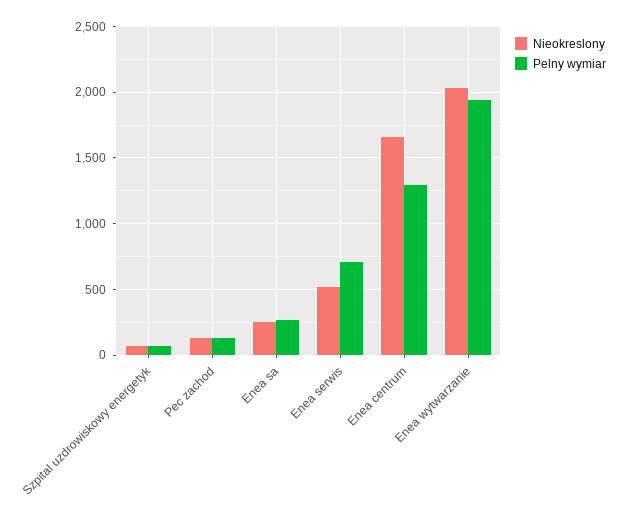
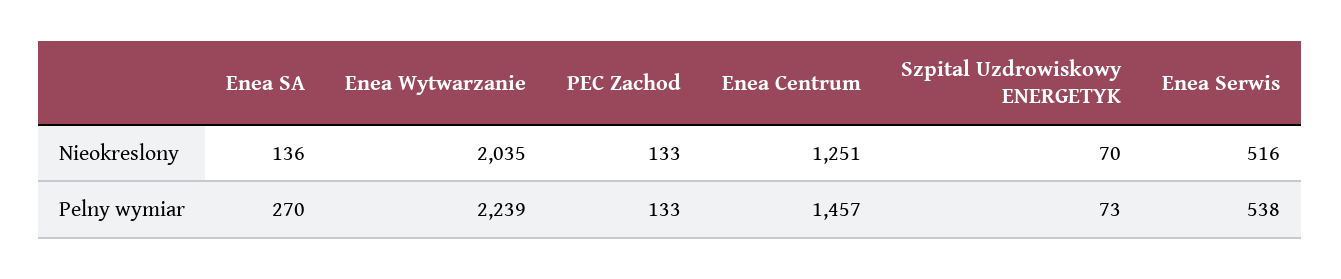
Nieokreslony, Enea sa: 250 -> 136
Pelny wymiar, Enea serwis: 700 -> 538
Nieokreslony, Enea centrum: 1650 -> 1251
Pelny wymiar, Enea centrum: 1300 -> 1457
Pelny wymiar, Enea wytwarzanie: 1950 -> 2239

